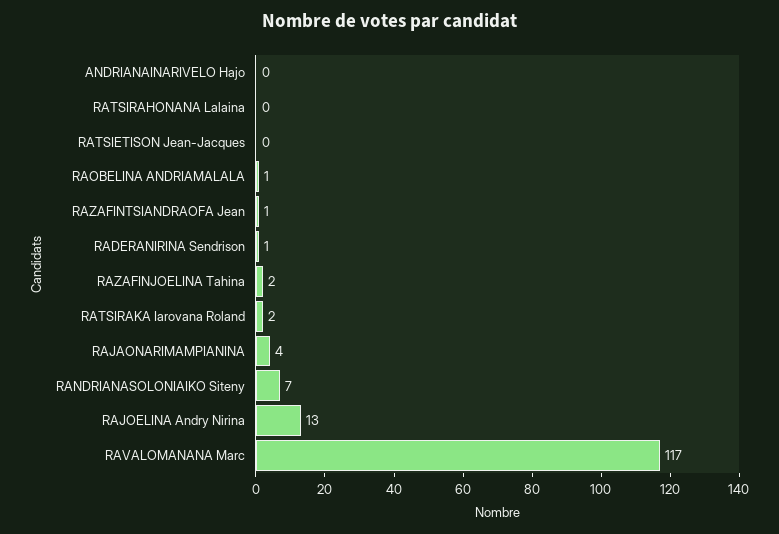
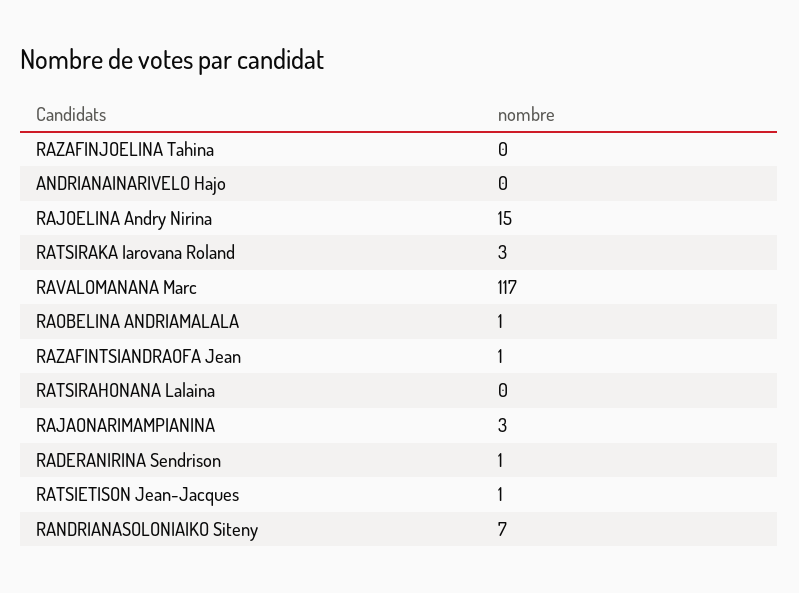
RATSIETISON Jean-Jacques: 0 -> 1
RAZAFINJOELINA Tahina: 2 -> 0
RATSIRAKA Iarovana Roland: 2 -> 3
RAJAONARIMAMPIANINA: 4 -> 3
RAJOELINA Andry Nirina: 13 -> 15

